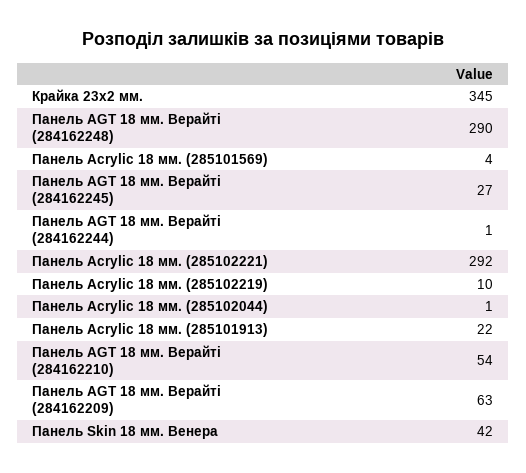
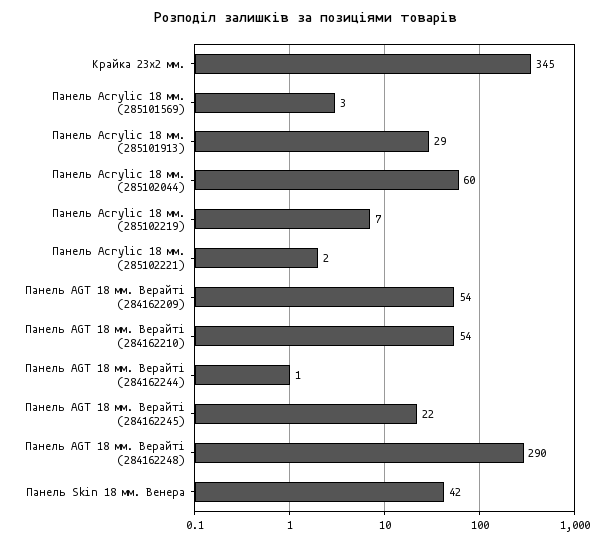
Панель Acrylic 18 мм. (285101569): 4 -> 3
Панель AGT 18 мм. Верайті (284162245): 27 -> 22
Панель Acrylic 18 мм. (285102221): 292 -> 2
Панель Acrylic 18 мм. (285102219): 10 -> 7
Панель Acrylic 18 мм. (285102044): 1 -> 60
Панель Acrylic 18 мм. (285101913): 22 -> 29
Панель AGT 18 мм. Верайті (284162209): 63 -> 54

